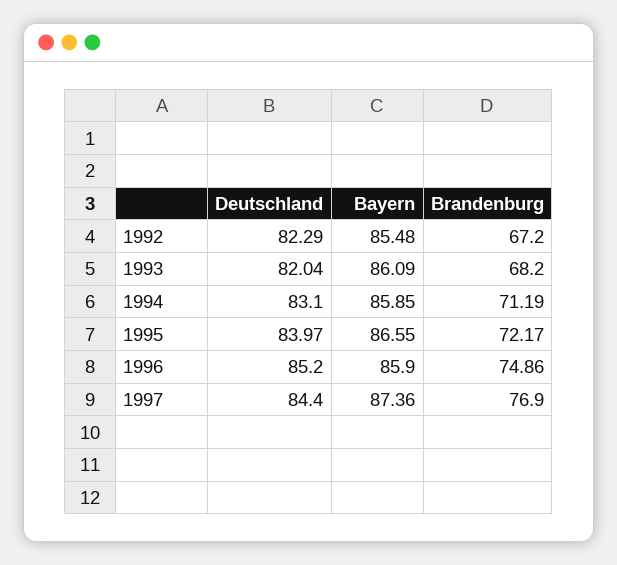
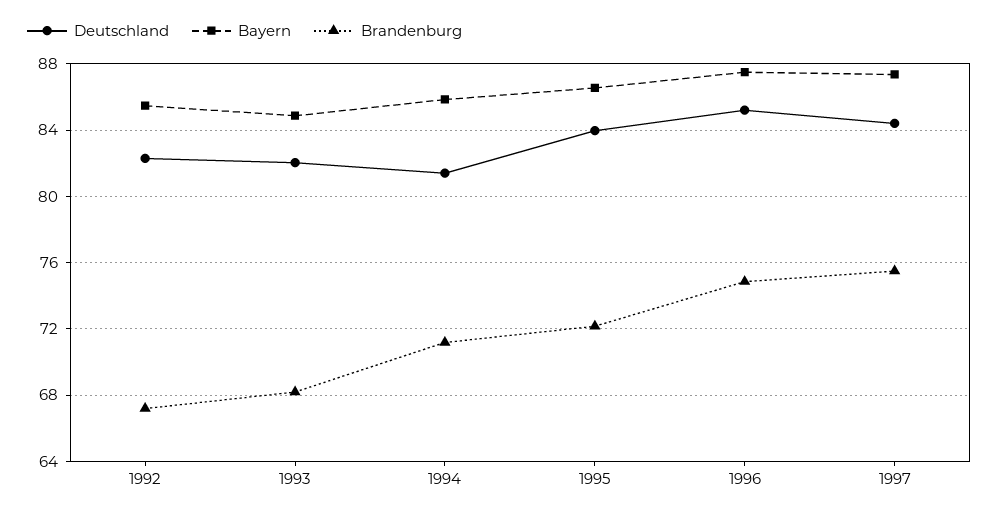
Bayern, 1993: 86.09 -> 85
Deutschland, 1994: 83.1 -> 81.5
Bayern, 1996: 85.9 -> 87.5
Brandenburg, 1997: 76.9 -> 75.5

